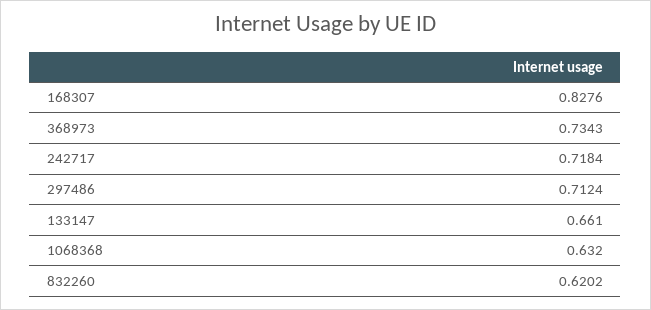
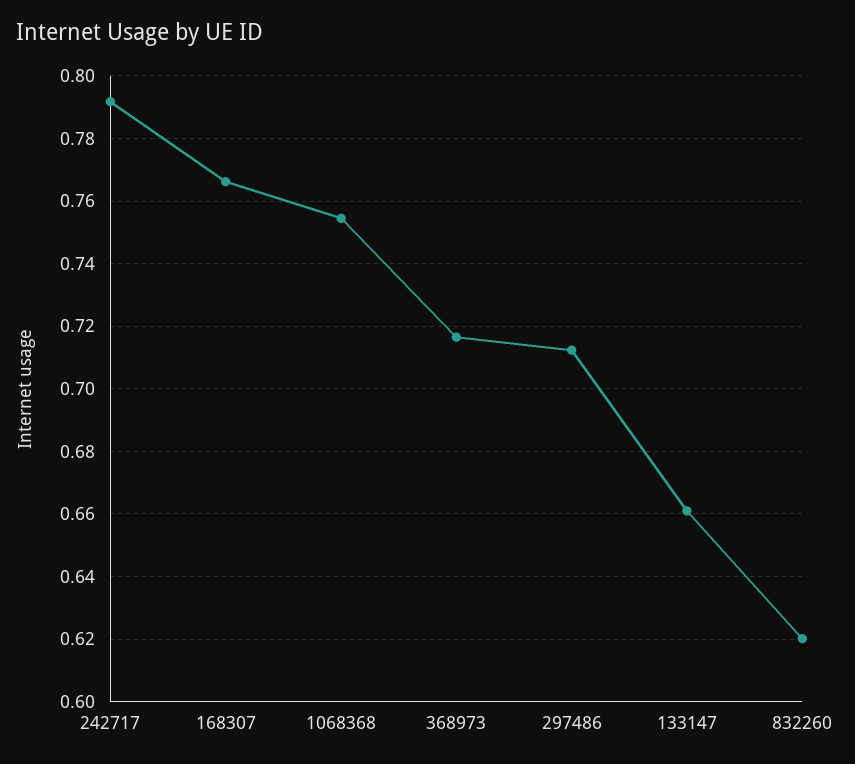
168307: 0.8276 -> 0.766
368973: 0.7343 -> 0.716
242717: 0.7184 -> 0.792
1068368: 0.632 -> 0.754

